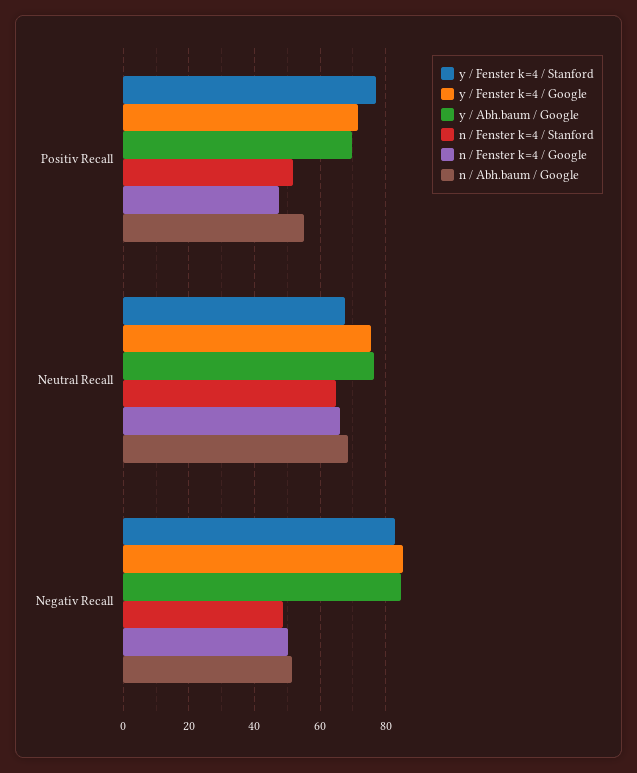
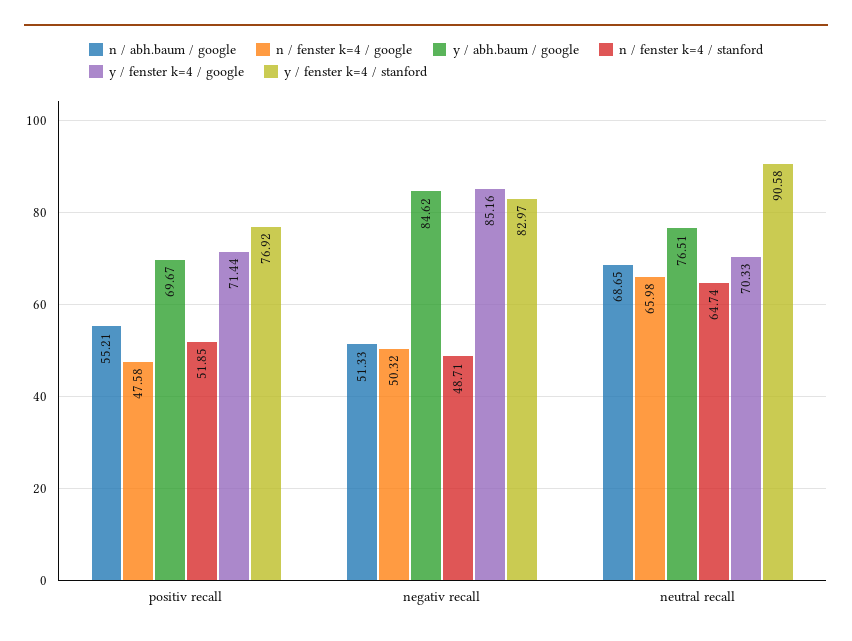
y / Fenster k=4 / Stanford, Neutral Recall: 68 -> 90.58
y / Fenster k=4 / Google, Neutral Recall: 76 -> 70.33

